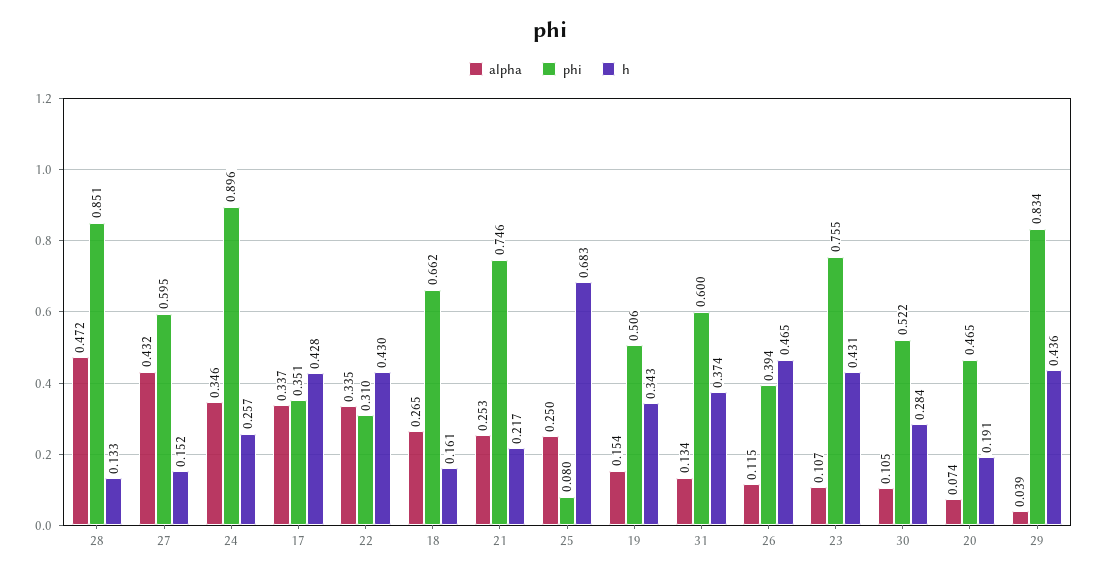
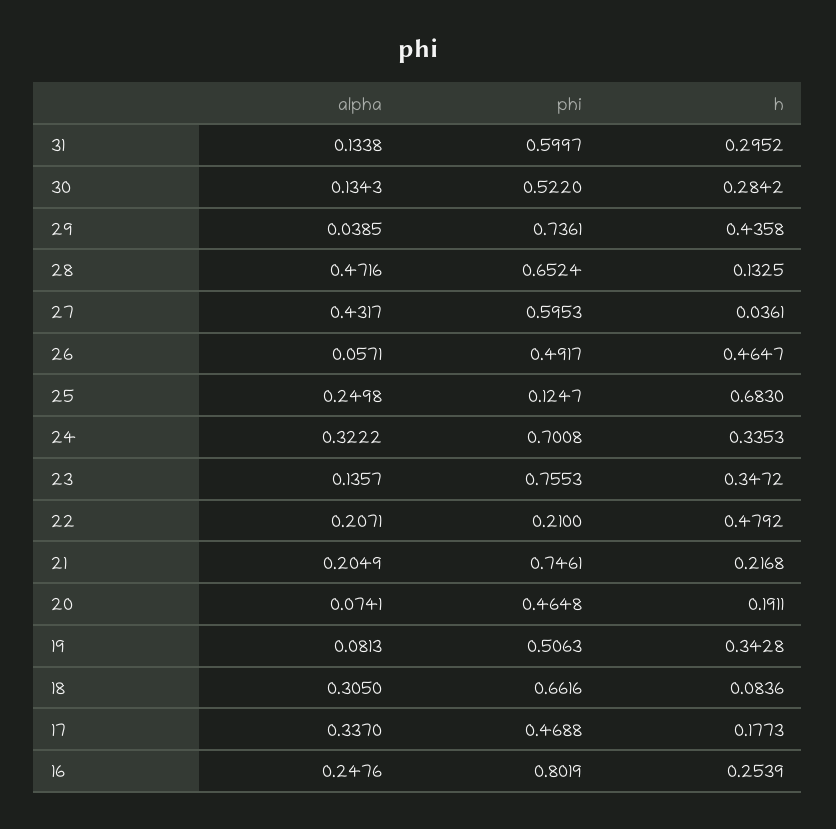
phi, 28: 0.851 -> 0.6524
h, 27: 0.152 -> 0.0361
alpha, 24: 0.346 -> 0.3222
phi, 24: 0.896 -> 0.7008
h, 24: 0.257 -> 0.3353
phi, 17: 0.351 -> 0.4688
h, 17: 0.428 -> 0.1773
alpha, 22: 0.335 -> 0.2071
phi, 22: 0.31 -> 0.21
h, 22: 0.43 -> 0.4792
alpha, 18: 0.265 -> 0.305
h, 18: 0.161 -> 0.0836
alpha, 21: 0.253 -> 0.2049
phi, 25: 0.08 -> 0.1247
alpha, 19: 0.154 -> 0.0813
h, 31: 0.374 -> 0.2952
alpha, 26: 0.115 -> 0.0571
phi, 26: 0.394 -> 0.4917
alpha, 23: 0.107 -> 0.1357
h, 23: 0.431 -> 0.3472
alpha, 30: 0.105 -> 0.1343
phi, 29: 0.834 -> 0.7361
alpha, 16: none -> 0.2476
phi, 16: none -> 0.8019
h, 16: none -> 0.2539

